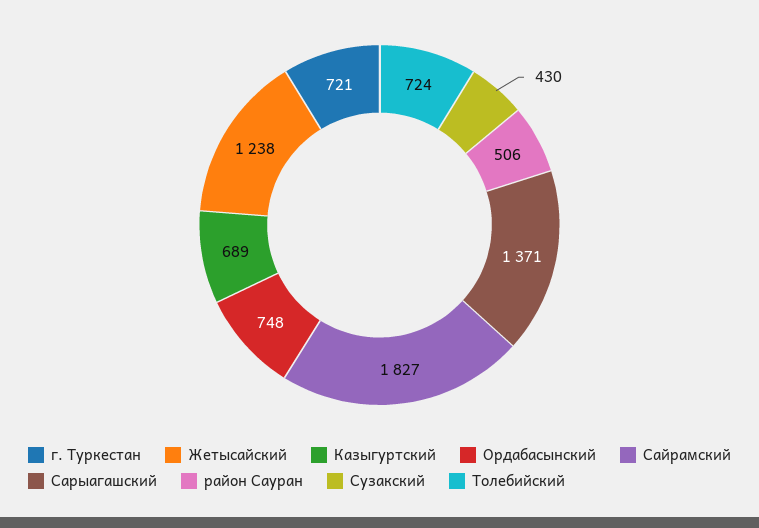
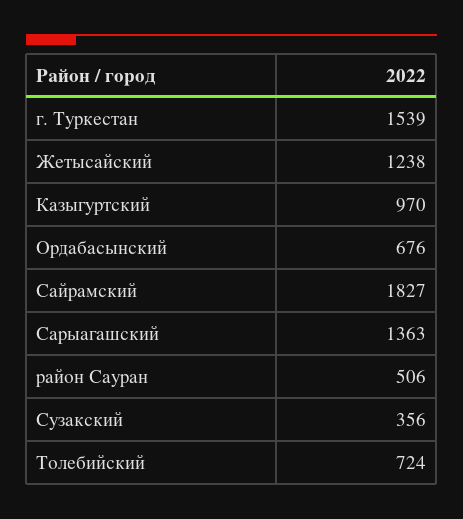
г. Туркестан: 721 -> 1539
Казыгуртский: 689 -> 970
Ордабасынский: 748 -> 676
Сарыагашский: 1371 -> 1363
Сузакский: 430 -> 356

